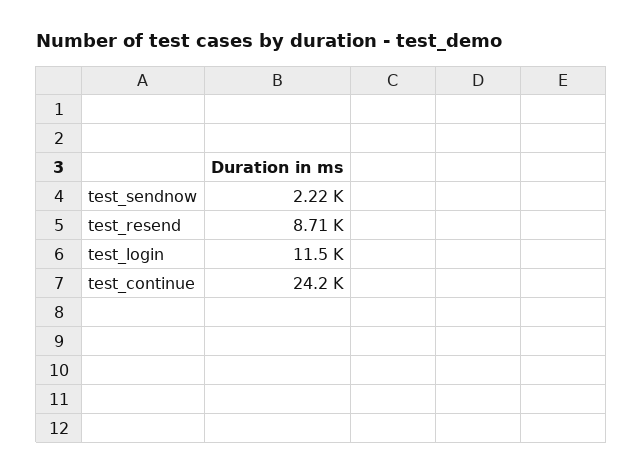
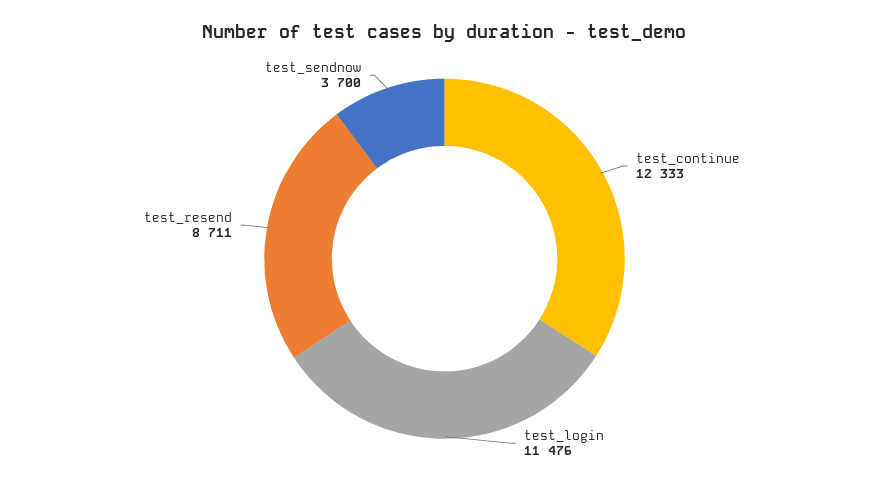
test_sendnow: 2220 -> 3700
test_continue: 24200 -> 12333

